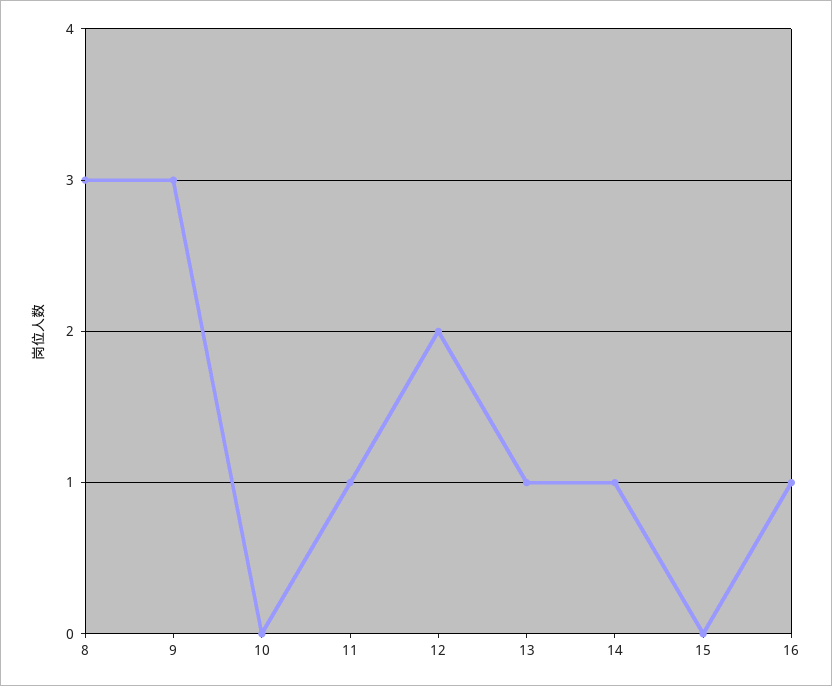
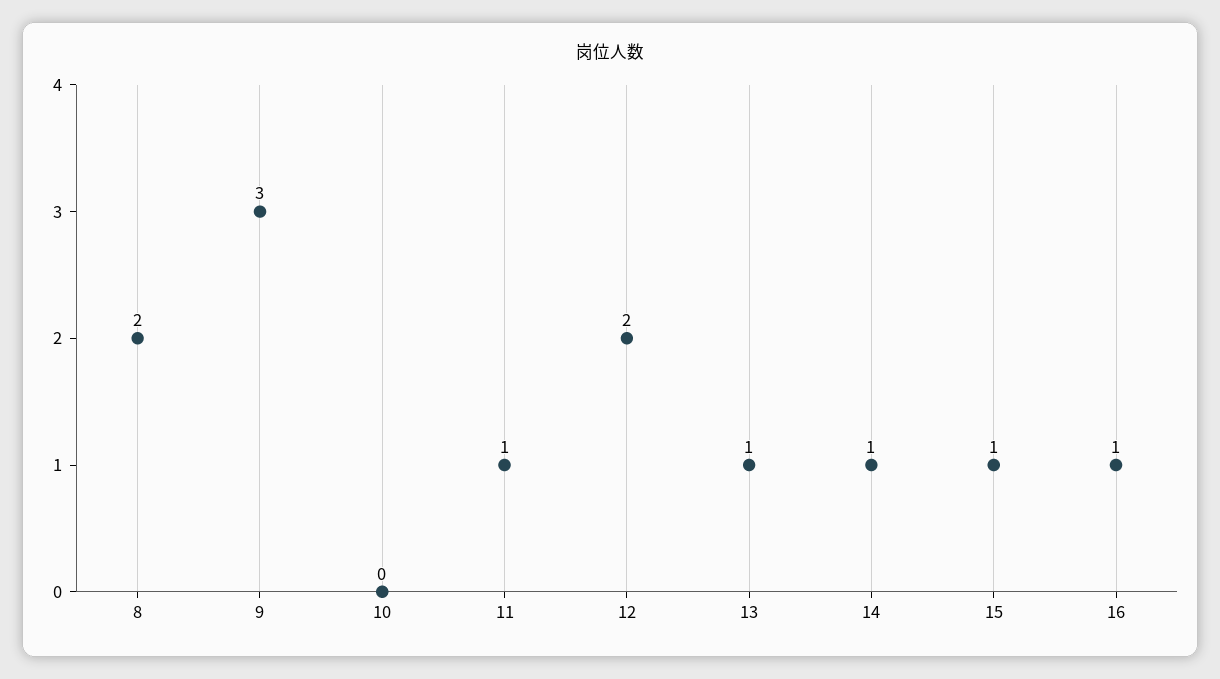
8: 3 -> 2
15: 0 -> 1

